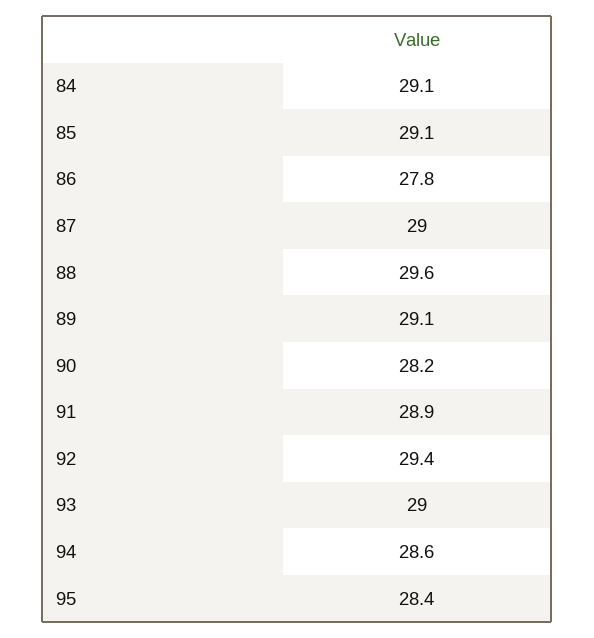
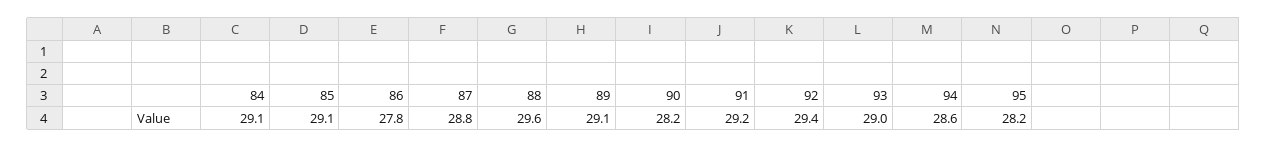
87: 29 -> 28.8
91: 28.9 -> 29.2
95: 28.4 -> 28.2

